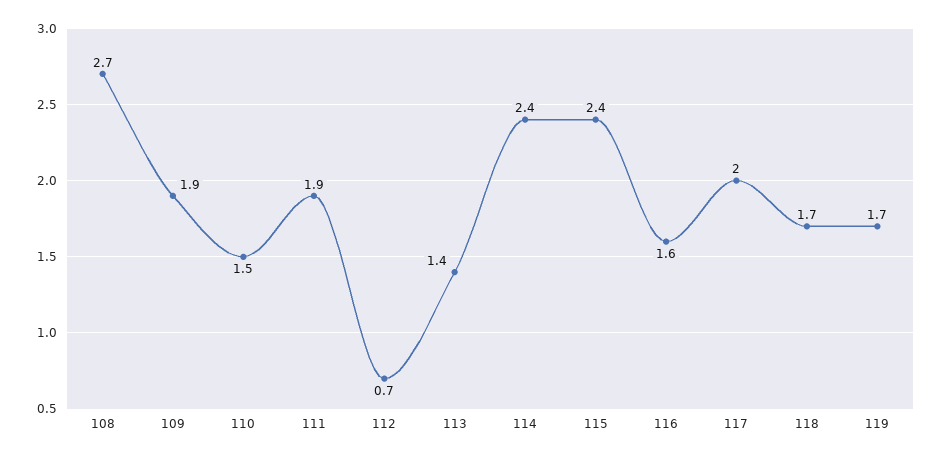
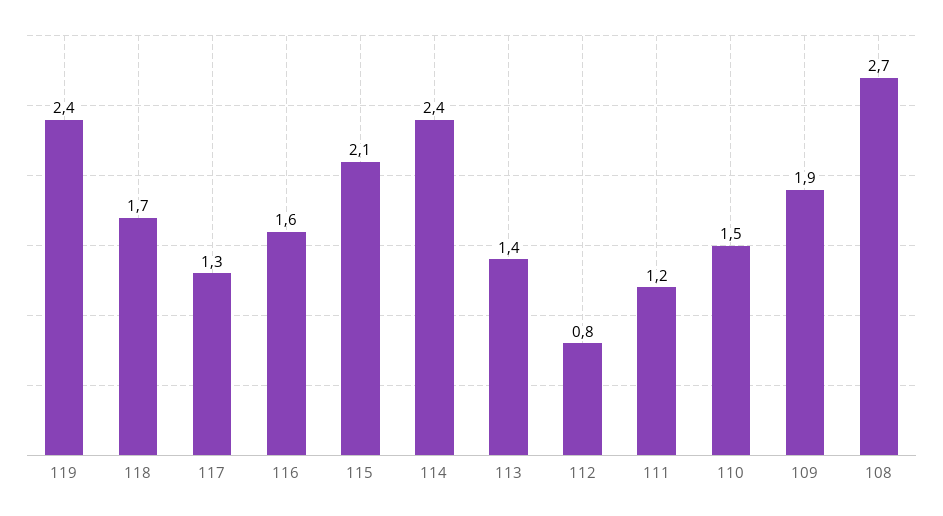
111: 1.9 -> 1.2
112: 0.7 -> 0.8
115: 2.4 -> 2.1
117: 2 -> 1.3
119: 1.7 -> 2.4

